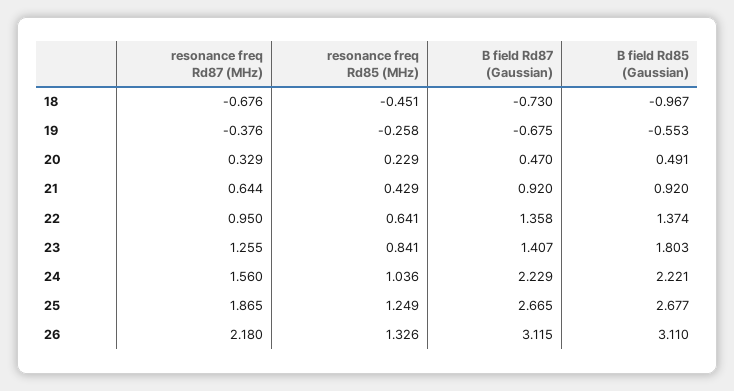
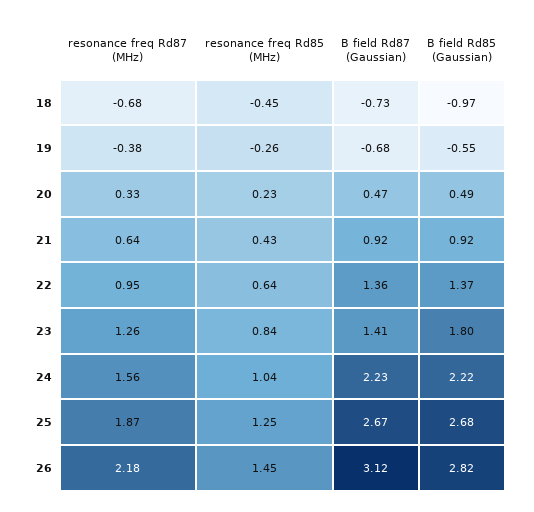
resonance freq Rd85 (MHz), 26: 1.326 -> 1.45
B field Rd85 (Gaussian), 26: 3.11 -> 2.82

